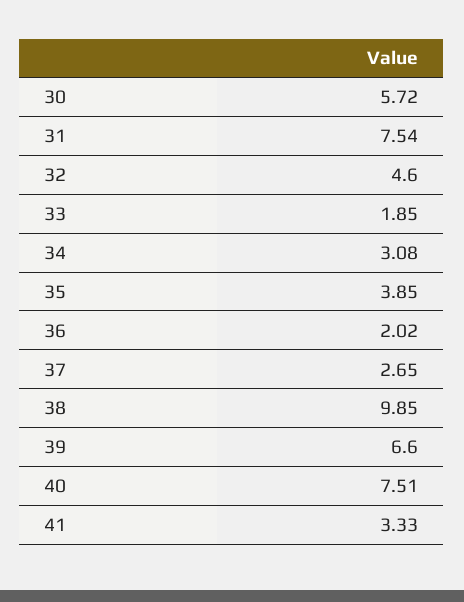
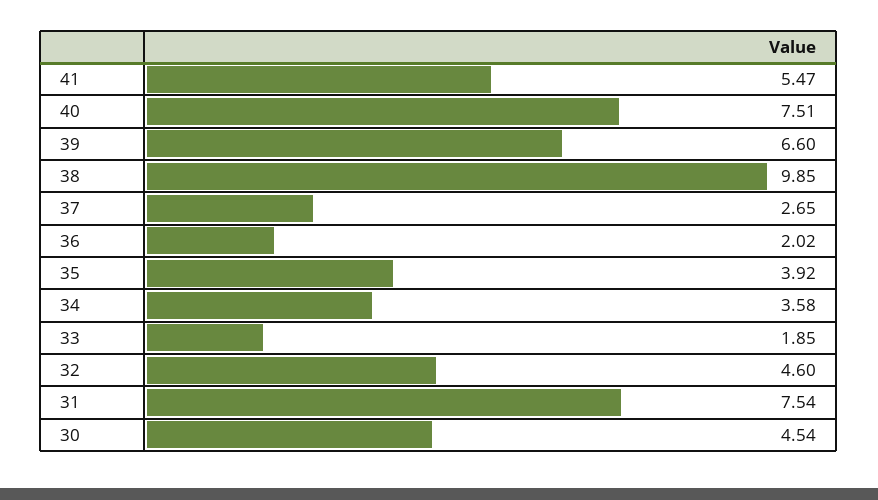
30: 5.72 -> 4.54
34: 3.08 -> 3.58
35: 3.85 -> 3.92
41: 3.33 -> 5.47

